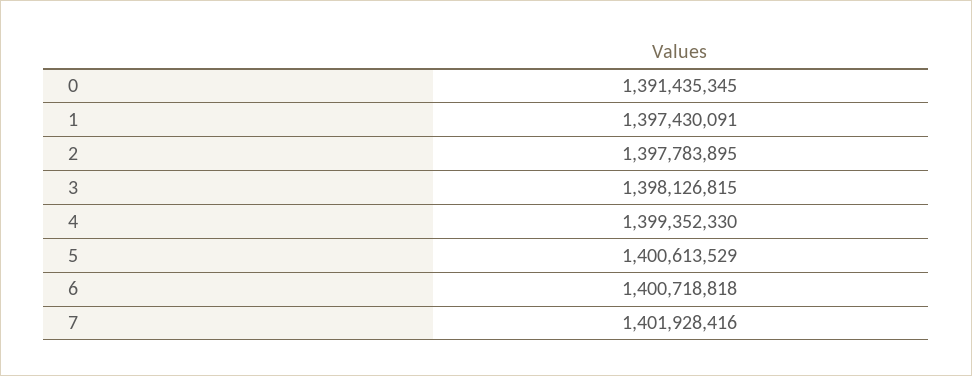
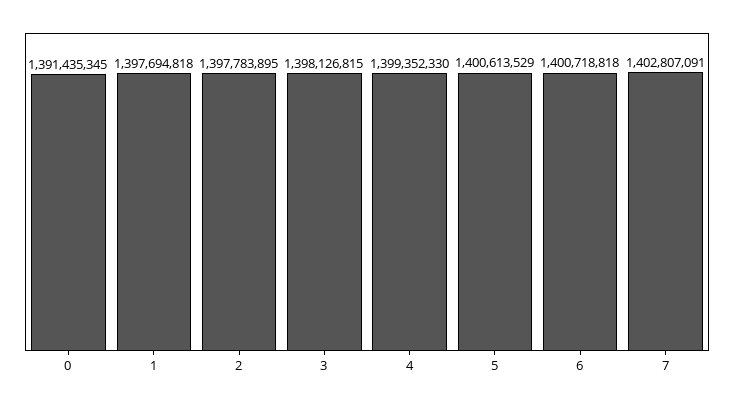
1: 1397430091 -> 1397694818
7: 1401928416 -> 1402807091

